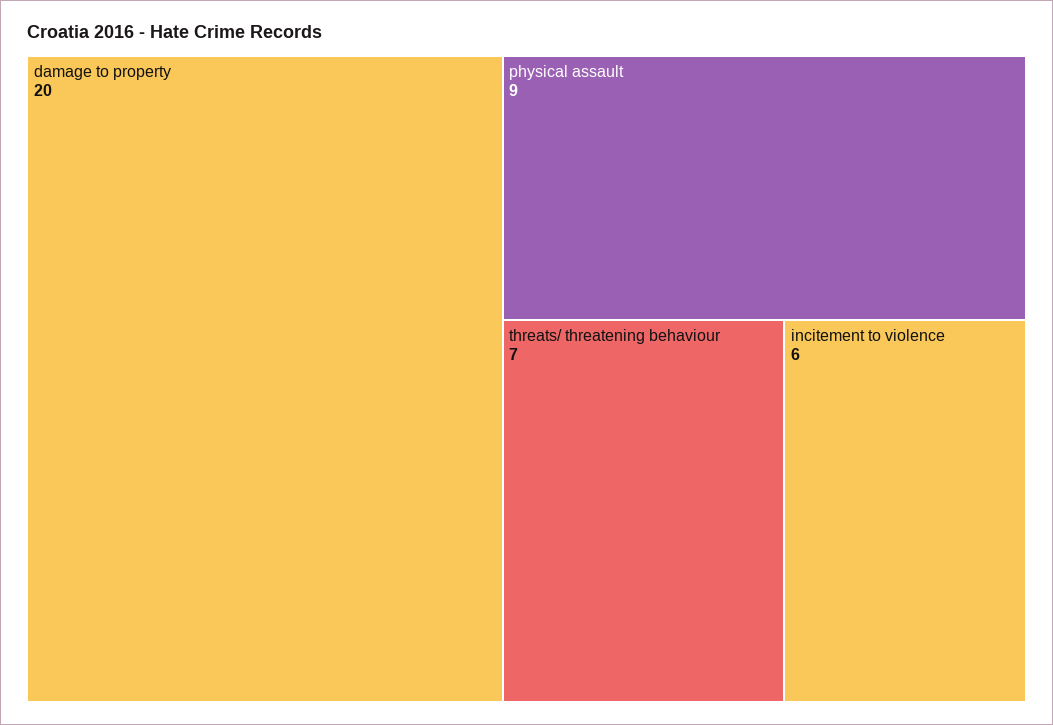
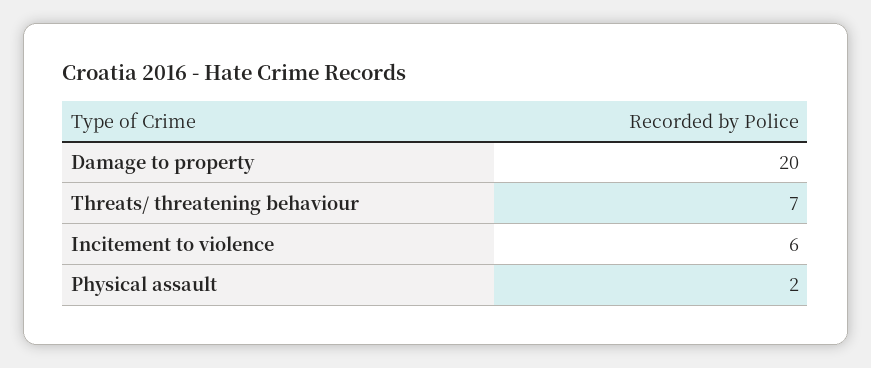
physical assault: 9 -> 2

